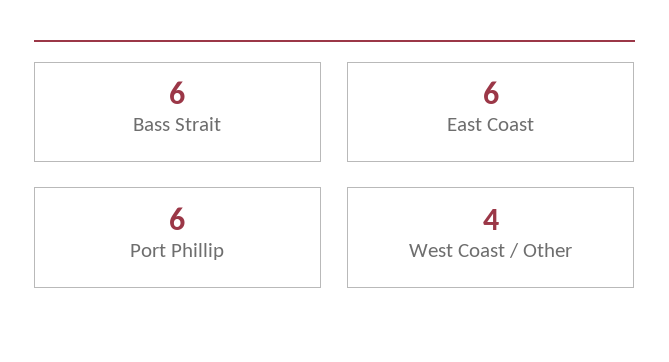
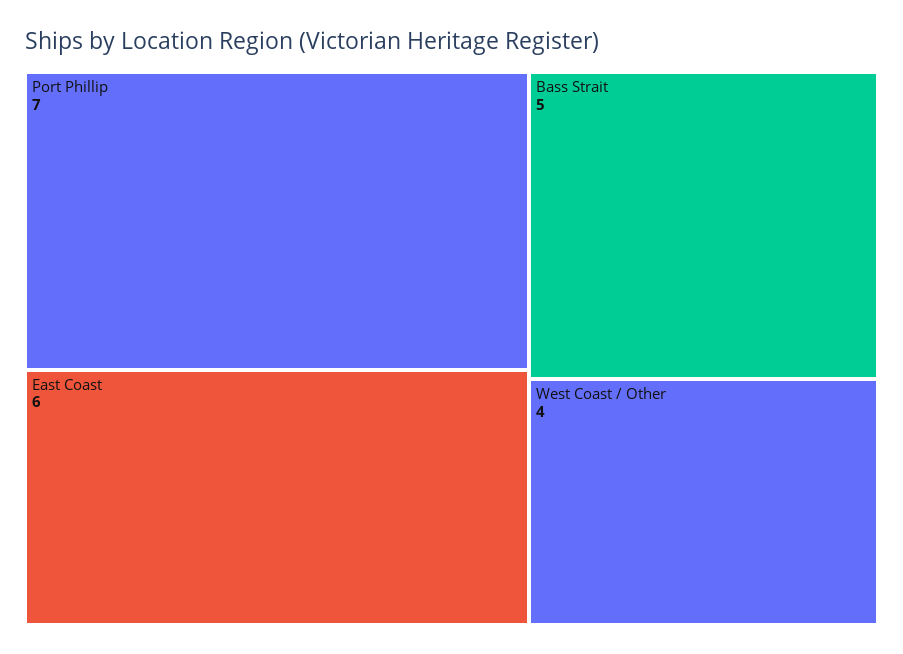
Bass Strait: 6 -> 5
Port Phillip: 6 -> 7

